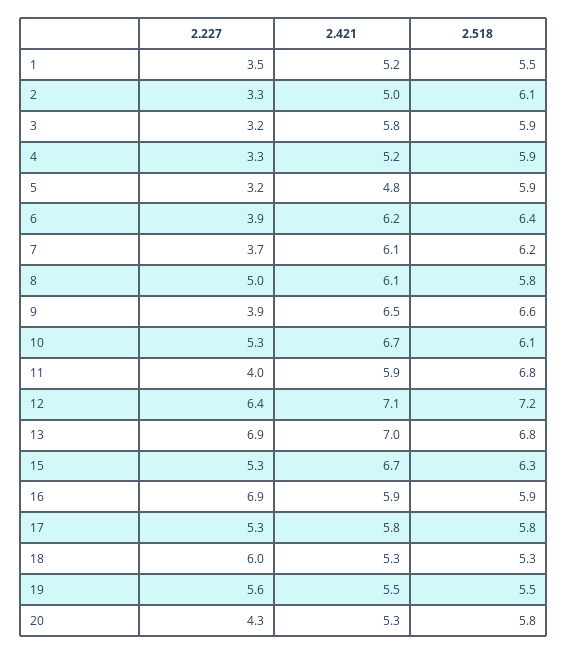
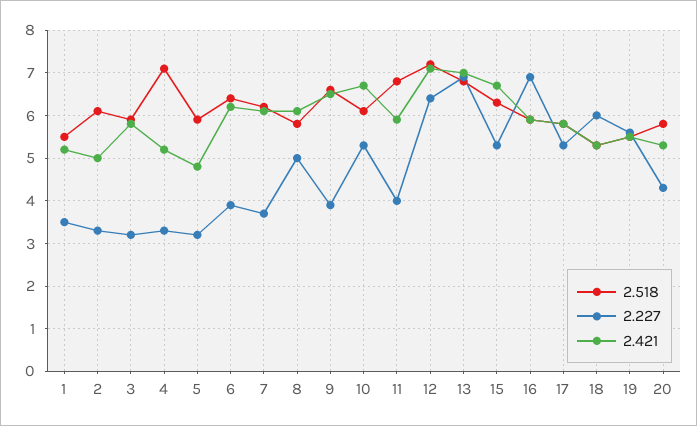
2.518, 4: 5.9 -> 7

